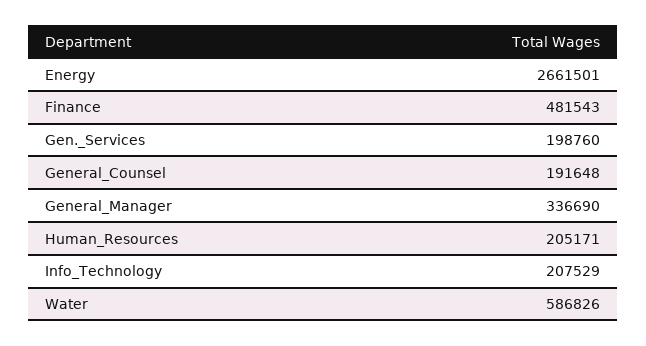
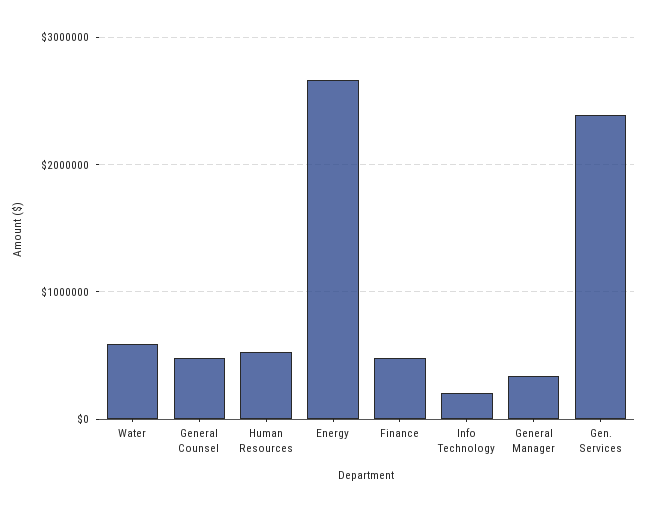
Gen._Services: 198760 -> 2400000
General_Counsel: 191648 -> 500000
Human_Resources: 205171 -> 500000

